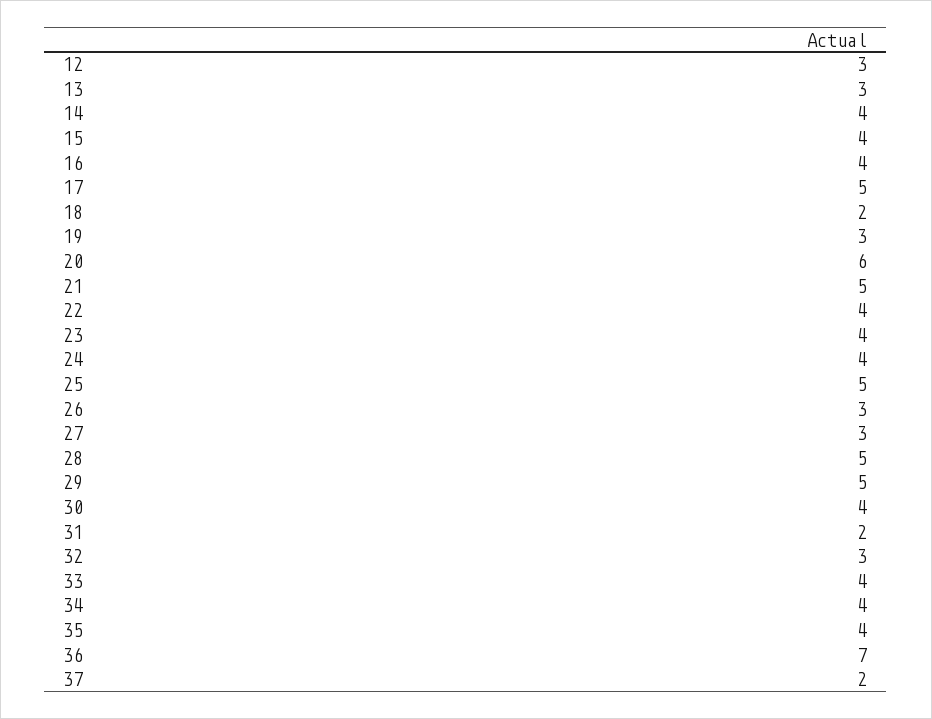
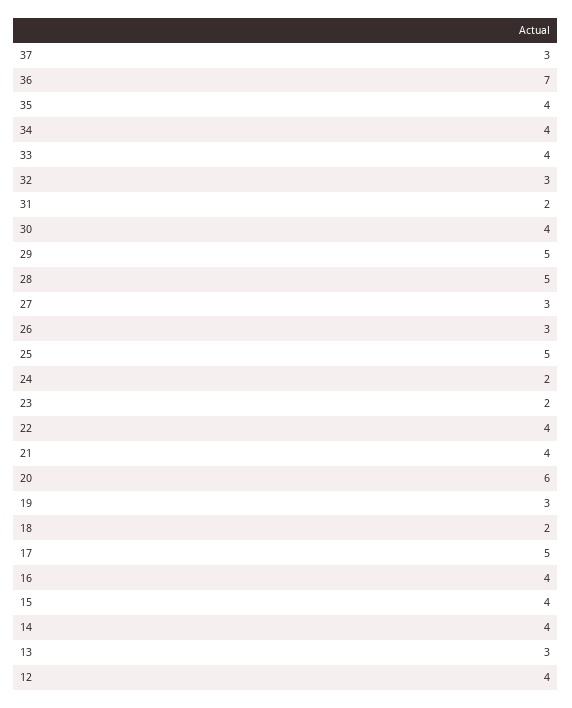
12: 3 -> 4
21: 5 -> 4
23: 4 -> 2
24: 4 -> 2
37: 2 -> 3

